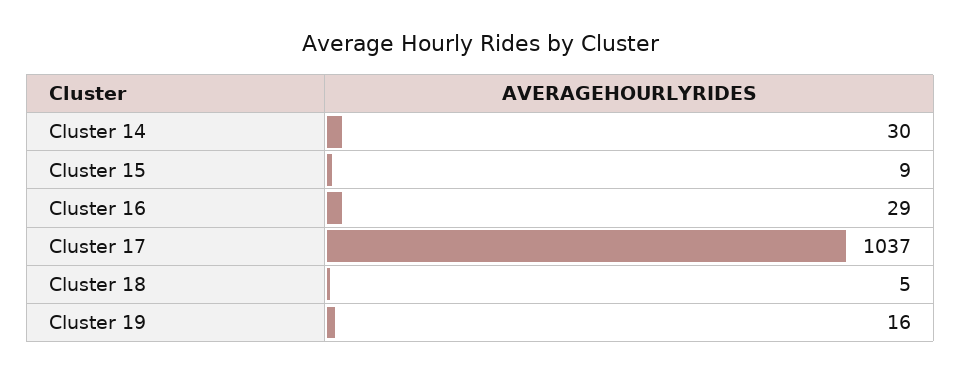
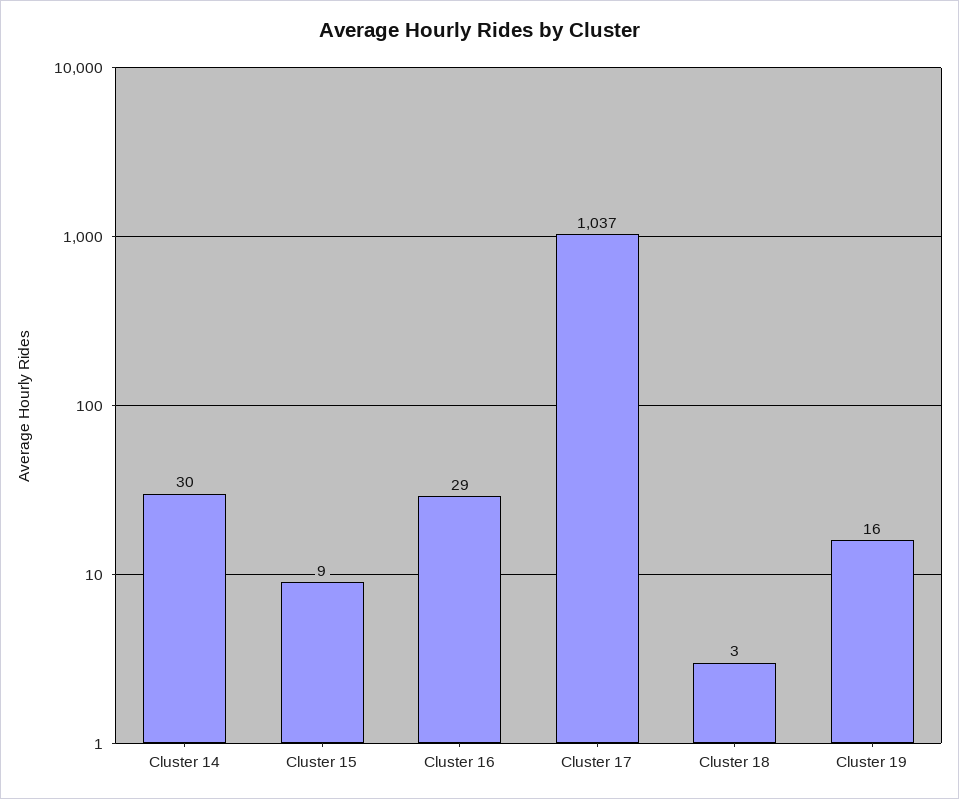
Cluster 18: 5 -> 3

